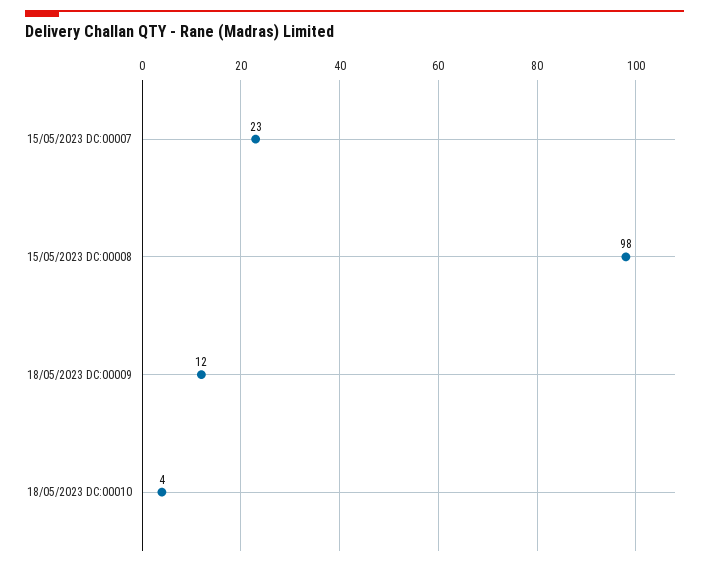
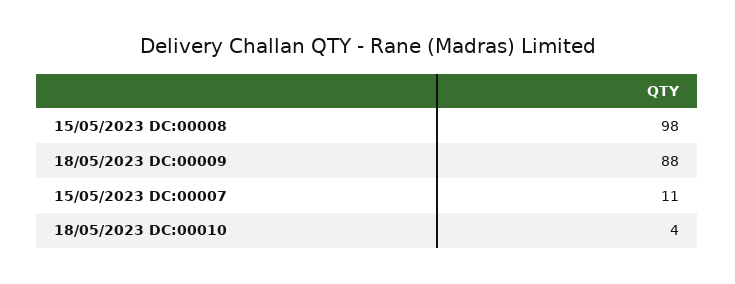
15/05/2023 DC:00007: 23 -> 11
18/05/2023 DC:00009: 12 -> 88

